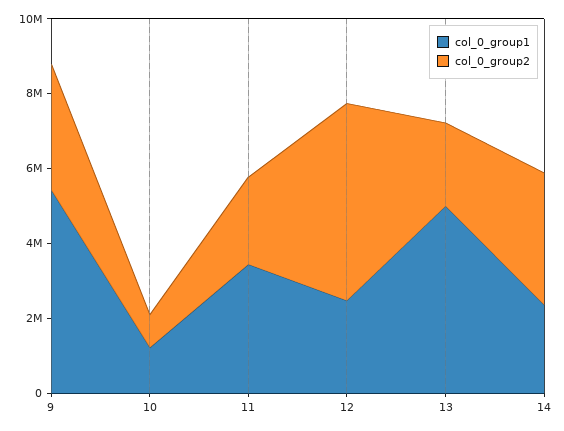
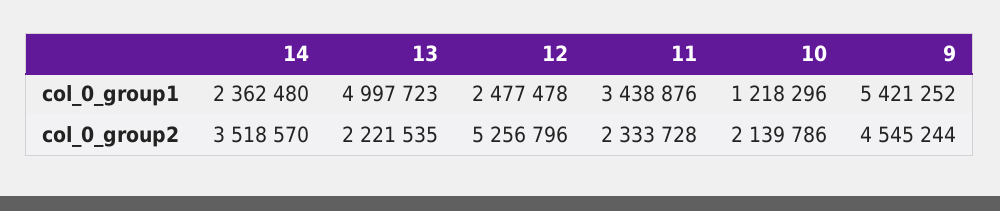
col_0_group2, 9: 3500000 -> 4545244
col_0_group2, 10: 1000000 -> 2139786

